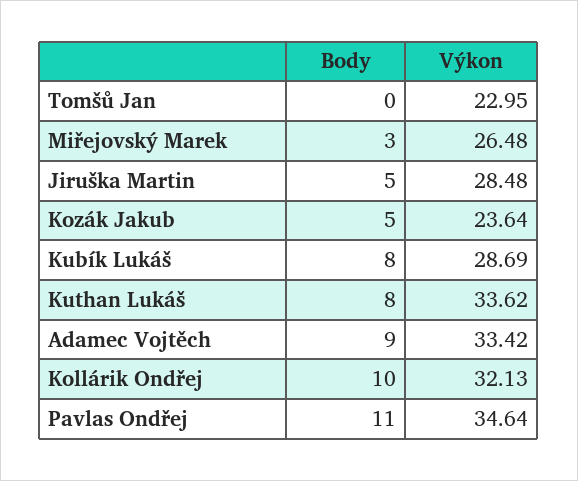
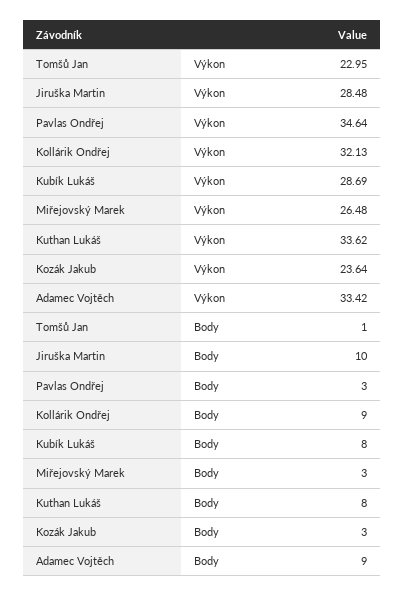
Body, Tomšů Jan: 0 -> 1
Body, Jiruška Martin: 5 -> 10
Body, Kozák Jakub: 5 -> 3
Body, Kollárik Ondřej: 10 -> 9
Body, Pavlas Ondřej: 11 -> 3

